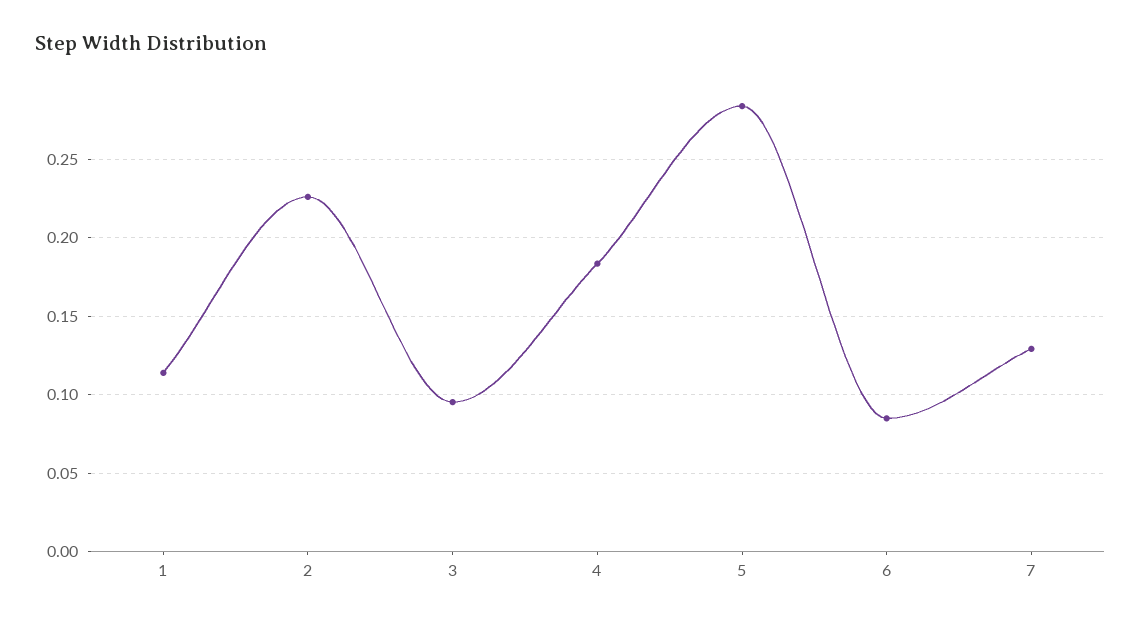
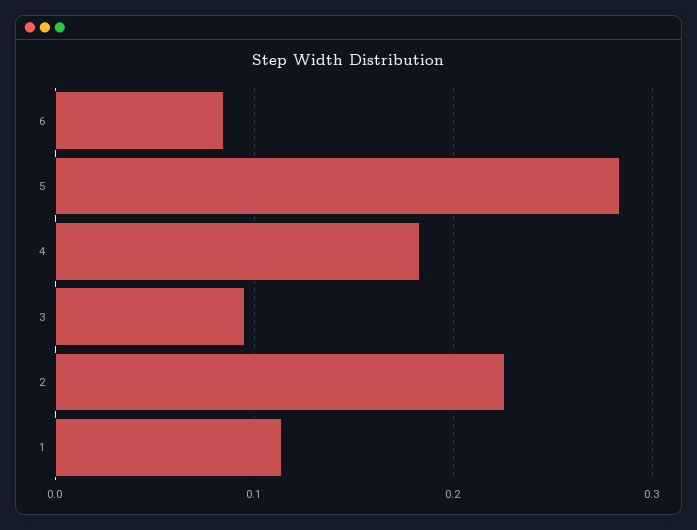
7: 0.13 -> none

